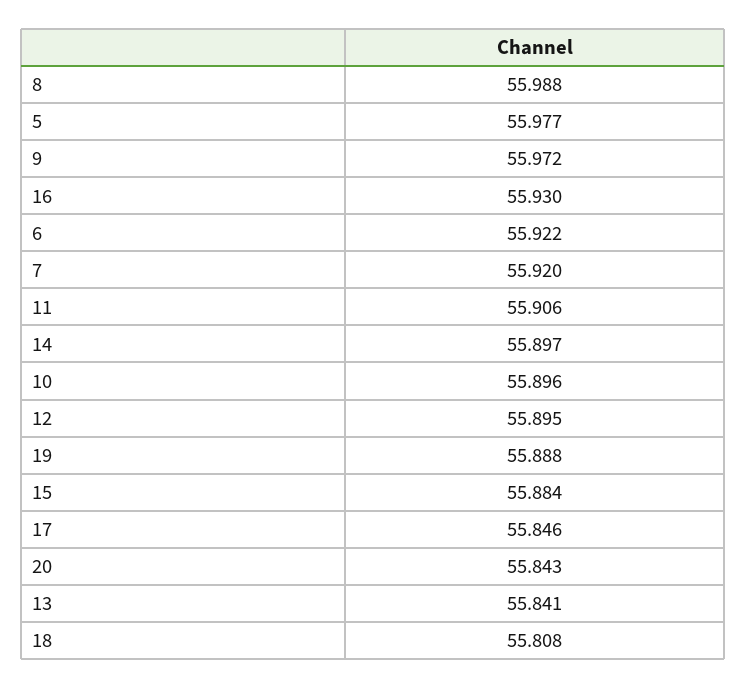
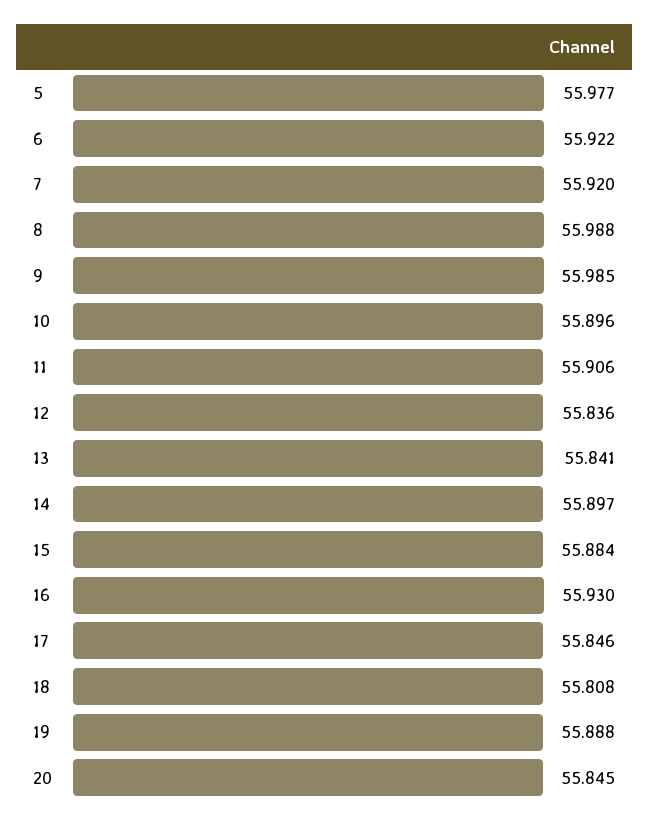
9: 55.972 -> 55.985
12: 55.895 -> 55.836
20: 55.843 -> 55.845

